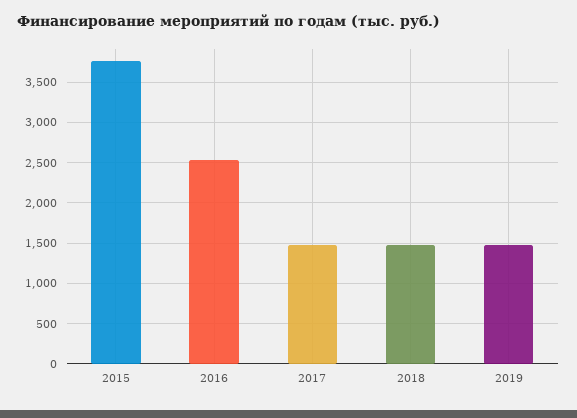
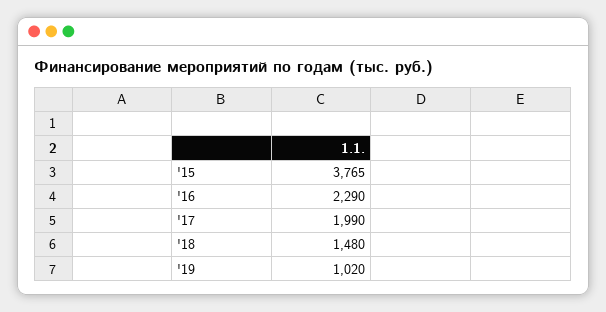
2016: 2500 -> 2290
2017: 1500 -> 1990
2019: 1500 -> 1020

